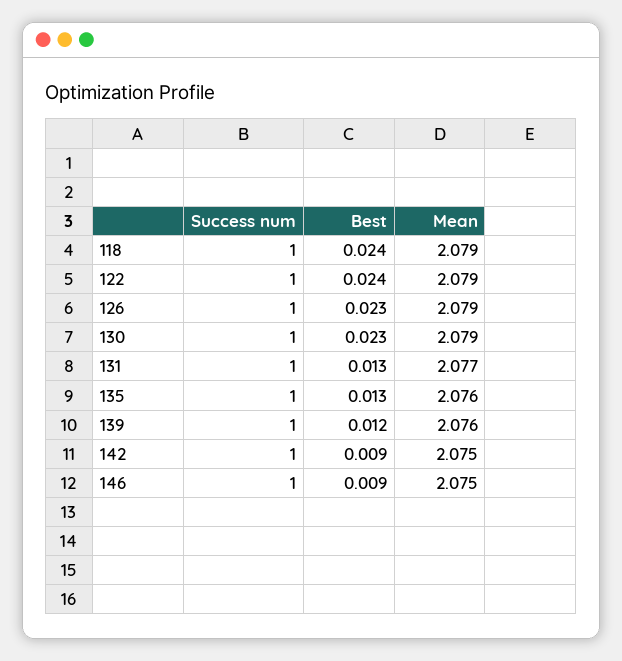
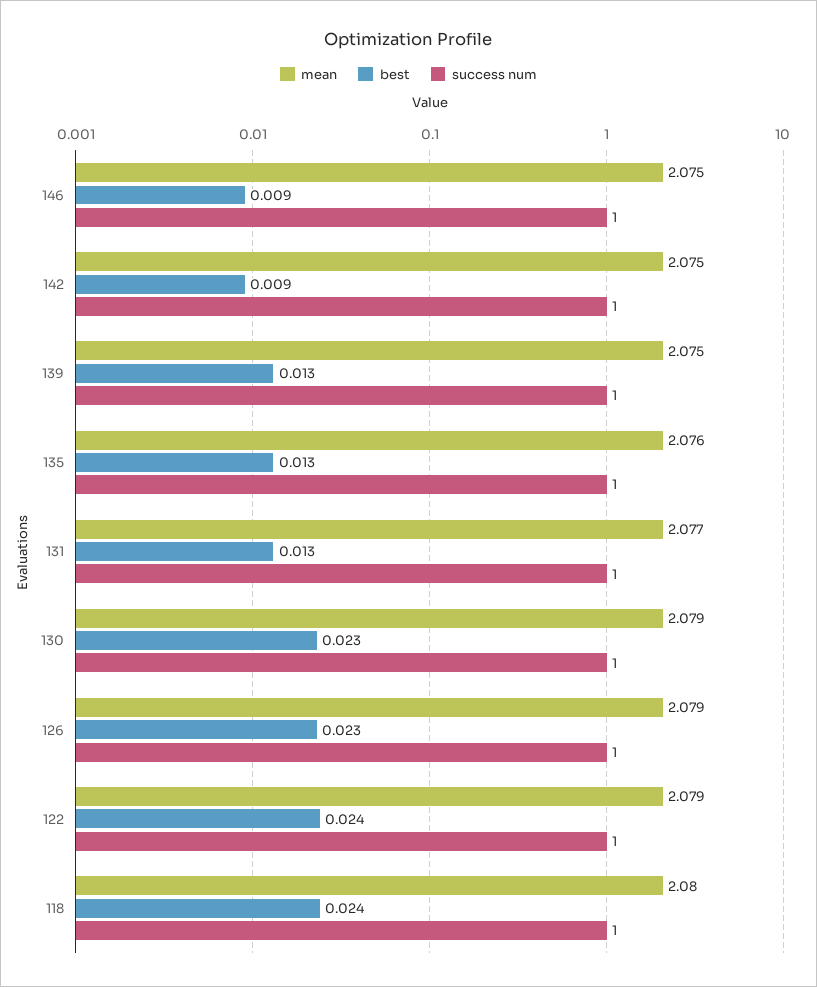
Mean, 118: 2.079 -> 2.08
Best, 139: 0.012 -> 0.013
Mean, 139: 2.076 -> 2.075

